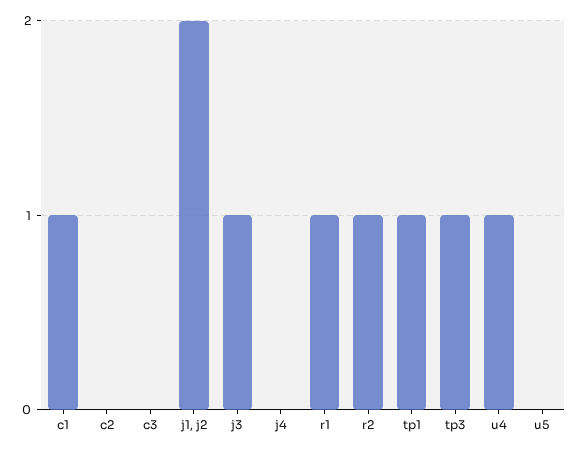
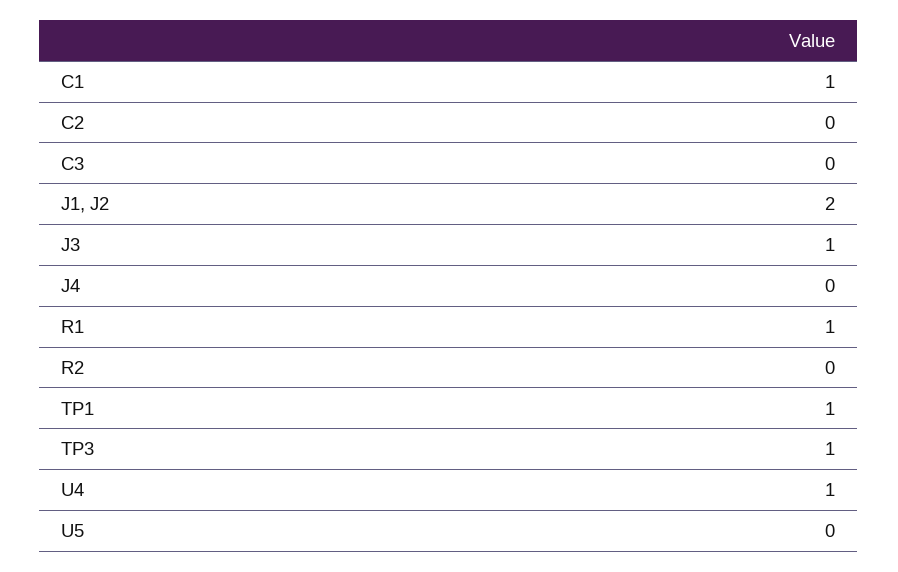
r2: 1 -> 0

